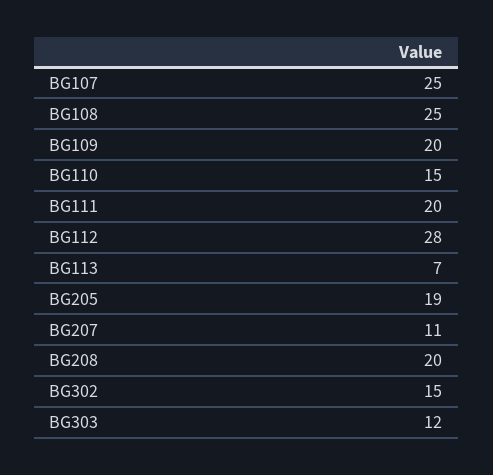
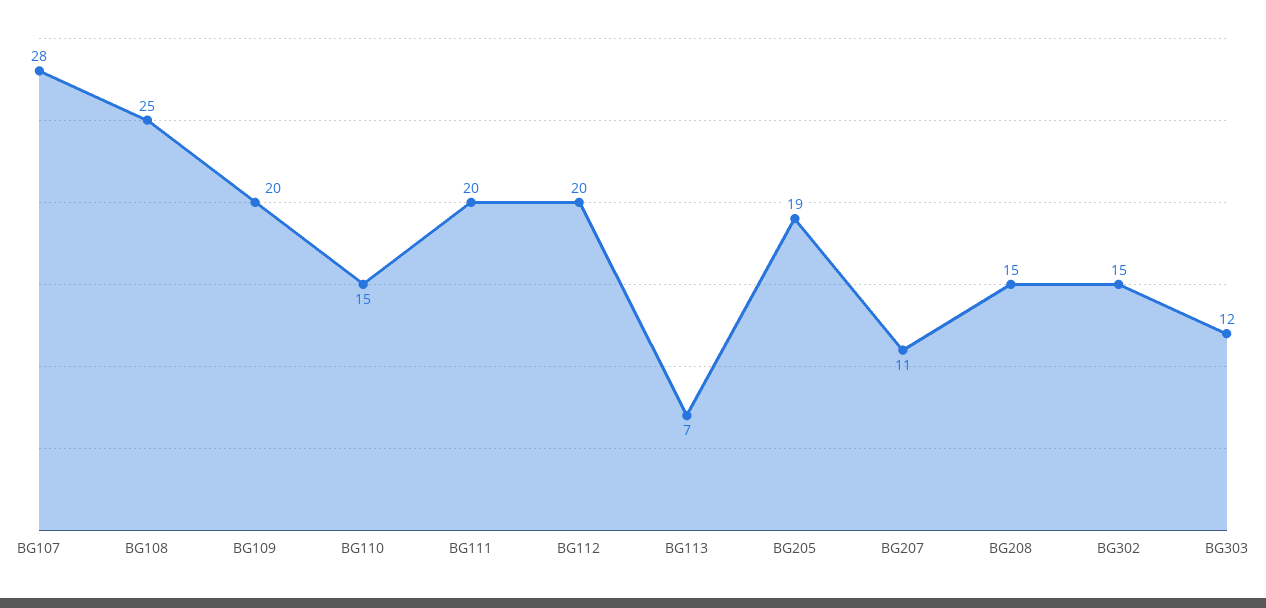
BG107: 25 -> 28
BG112: 28 -> 20
BG208: 20 -> 15

